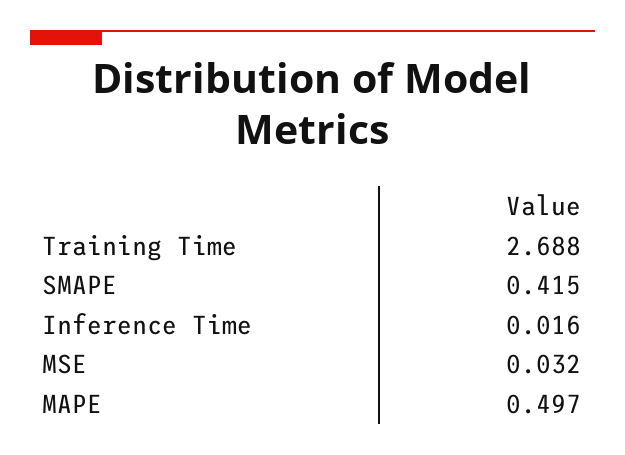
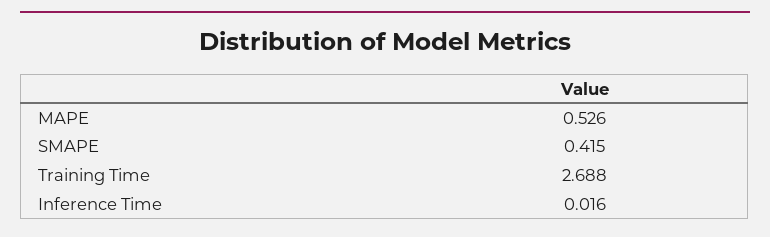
MSE: 0.032 -> none
MAPE: 0.497 -> 0.526

